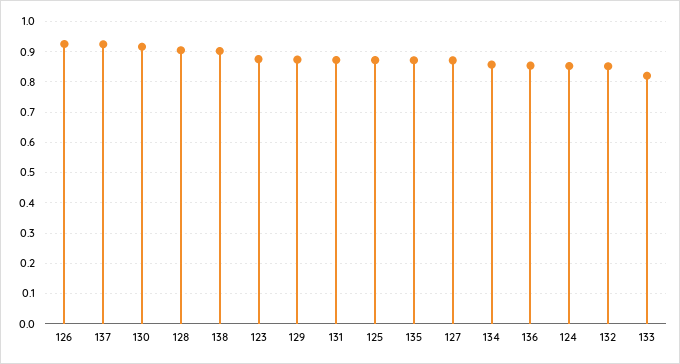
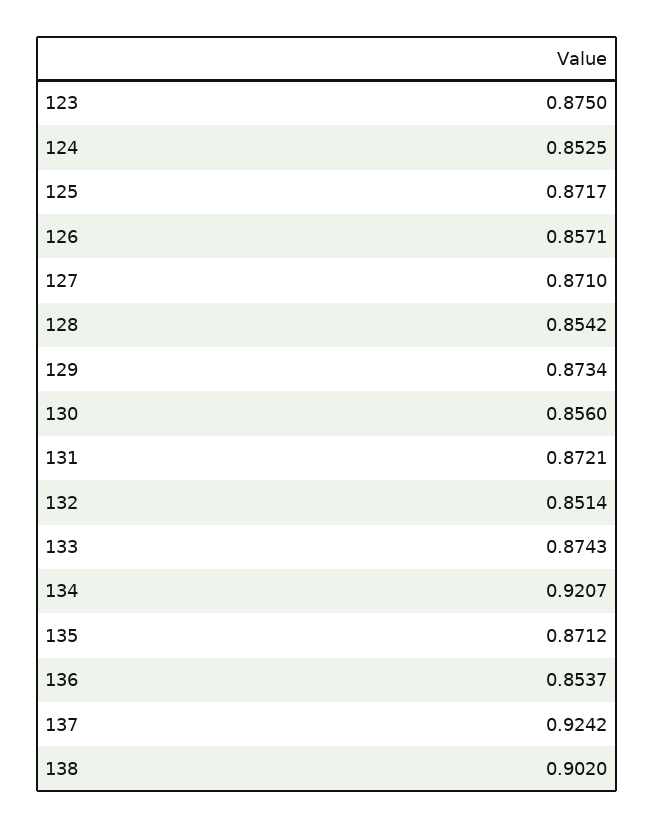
126: 0.92 -> 0.8571
130: 0.92 -> 0.856
128: 0.9 -> 0.8542
134: 0.86 -> 0.9207
133: 0.82 -> 0.8743

